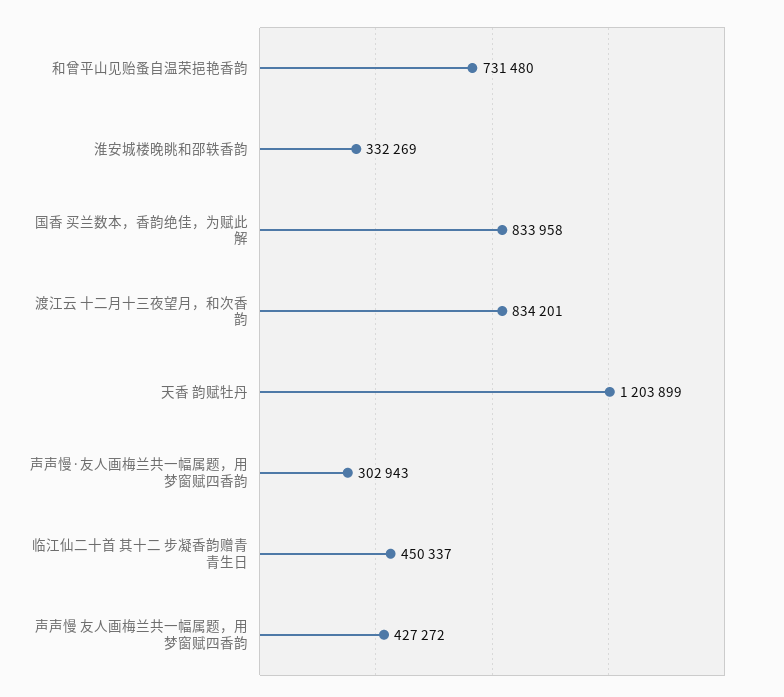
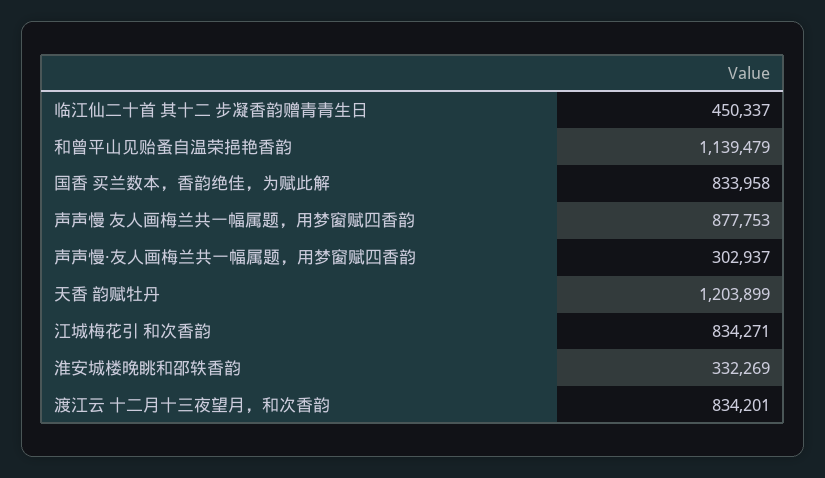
和曾平山见贻蚤自温荣挹艳香韵: 731480 -> 1139479
声声慢·友人画梅兰共一幅属题，用梦窗赋四香韵: 302943 -> 302937
声声慢 友人画梅兰共一幅属题，用梦窗赋四香韵: 427272 -> 877753
江城梅花引 和次香韵: none -> 834271

